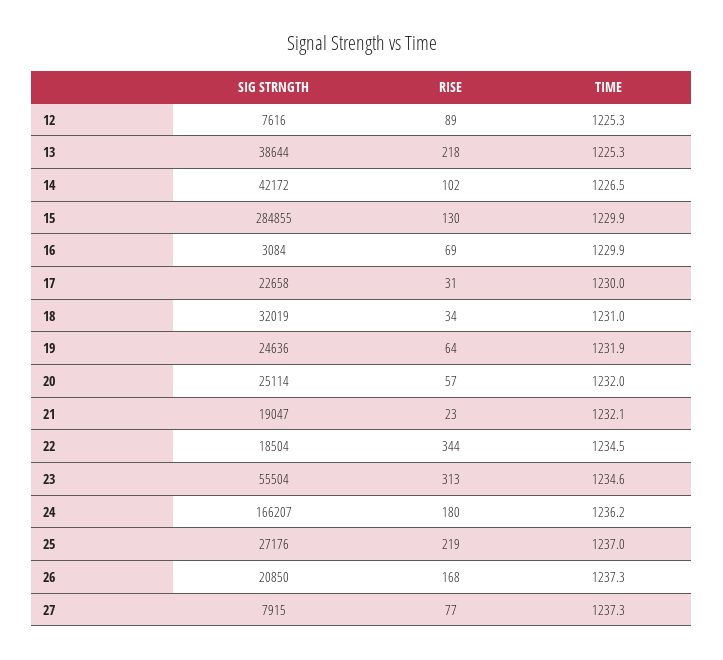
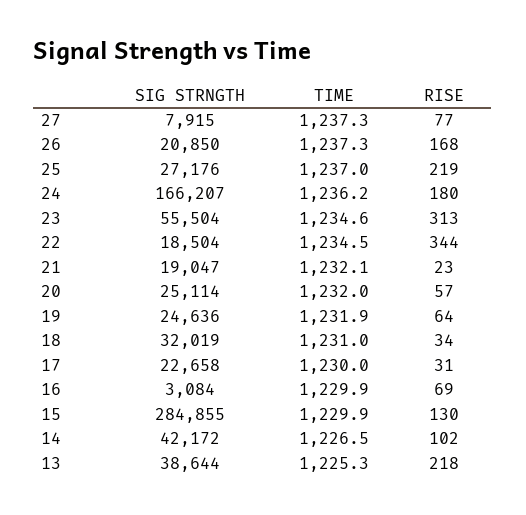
SIG STRNGTH, 12: 7616 -> none
RISE, 12: 89 -> none
TIME, 12: 1225.3 -> none

